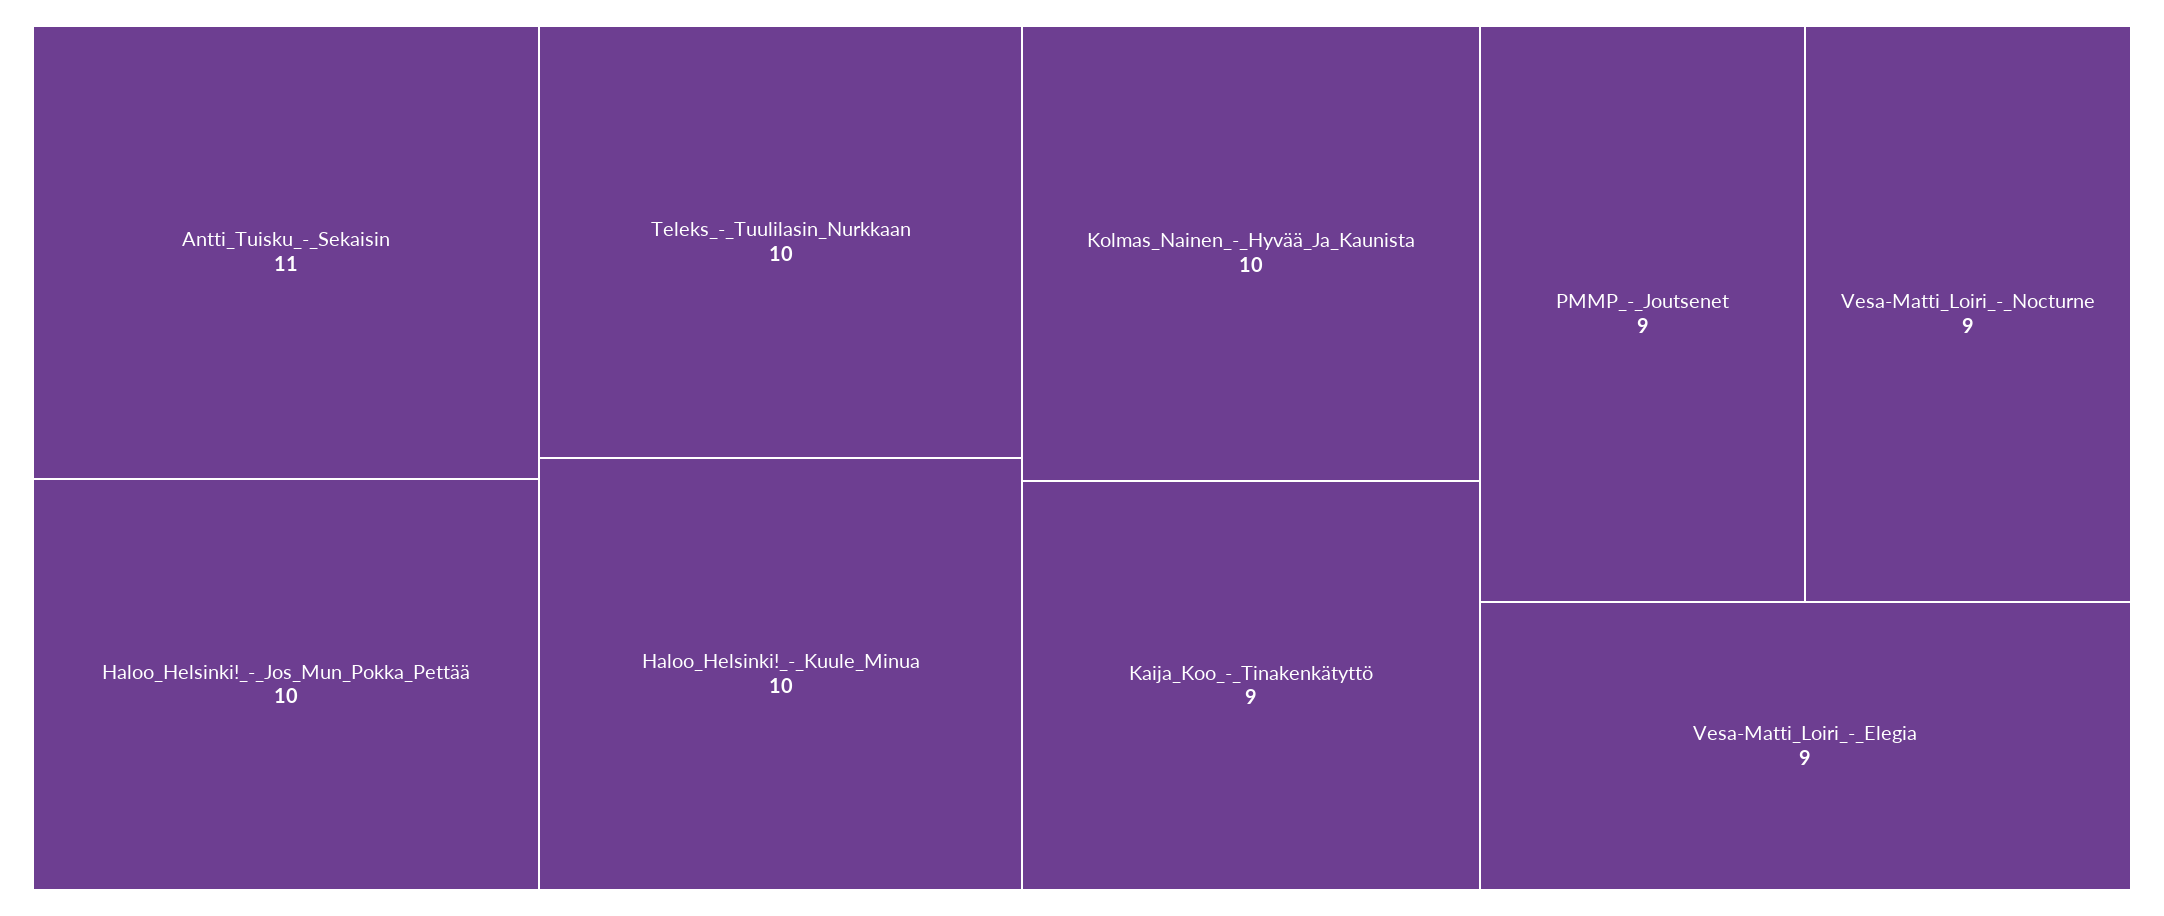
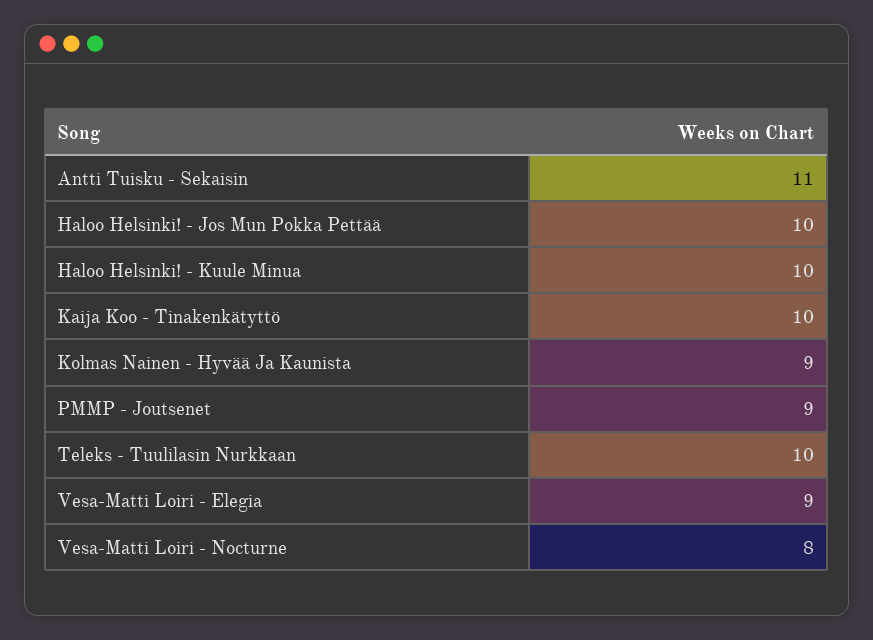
Kolmas_Nainen_-_Hyvää_Ja_Kaunista: 10 -> 9
Kaija_Koo_-_Tinakenkätyttö: 9 -> 10
Vesa-Matti_Loiri_-_Nocturne: 9 -> 8

